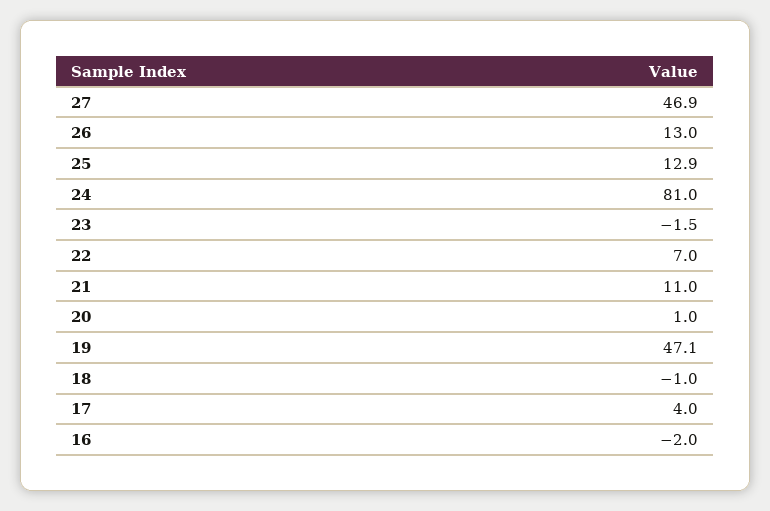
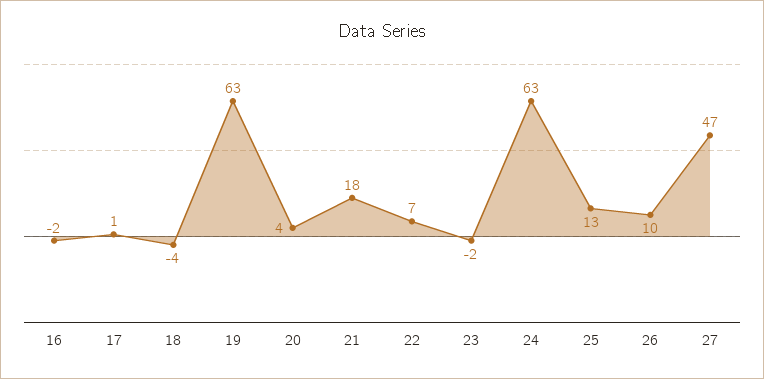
26: 13 -> 10
24: 81 -> 63
21: 11 -> 18
20: 1 -> 4
19: 47.1 -> 63
18: -1 -> -4
17: 4 -> 1

